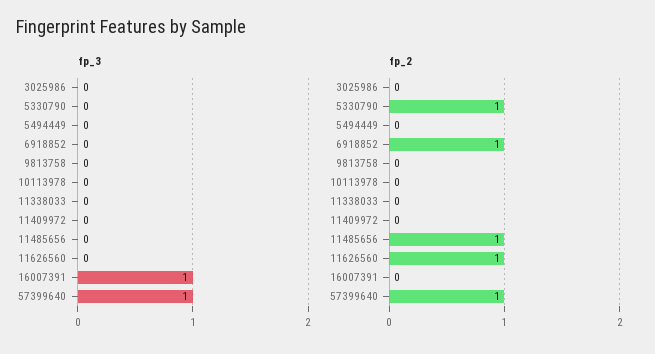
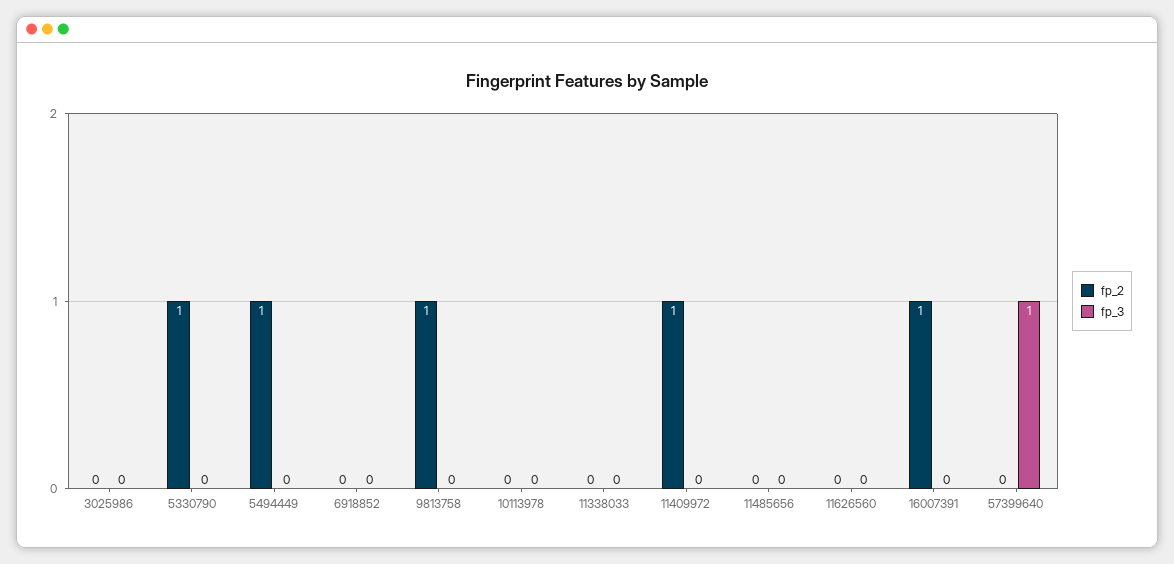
fp_3, 16007391: 1 -> 0
fp_2, 5494449: 0 -> 1
fp_2, 6918852: 1 -> 0
fp_2, 9813758: 0 -> 1
fp_2, 11409972: 0 -> 1
fp_2, 11485656: 1 -> 0
fp_2, 11626560: 1 -> 0
fp_2, 16007391: 0 -> 1
fp_2, 57399640: 1 -> 0

